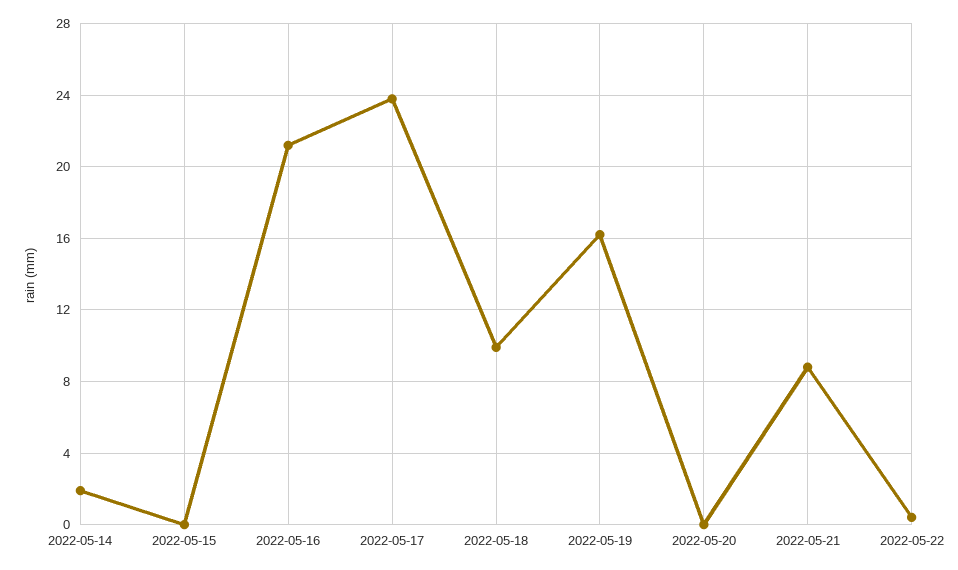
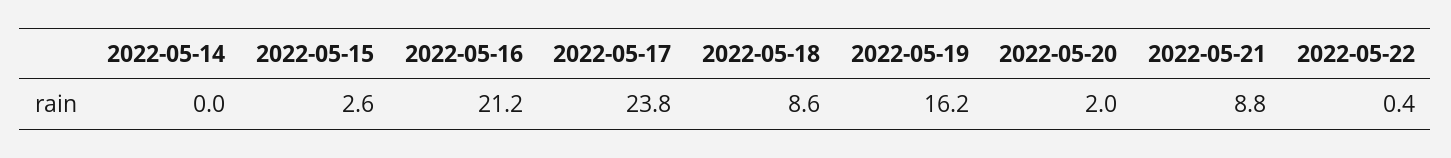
2022-05-14: 2 -> 0
2022-05-15: 0 -> 2.6
2022-05-18: 10 -> 8.6
2022-05-20: 0 -> 2

